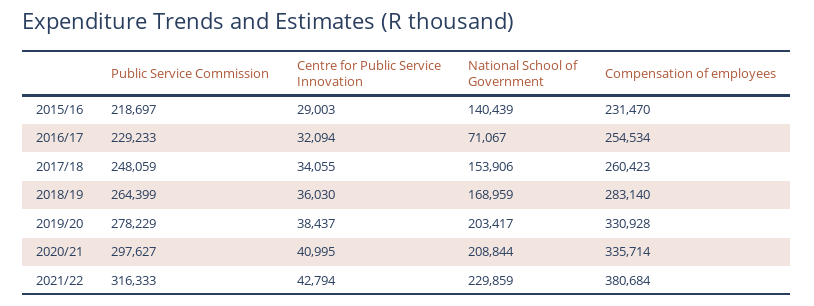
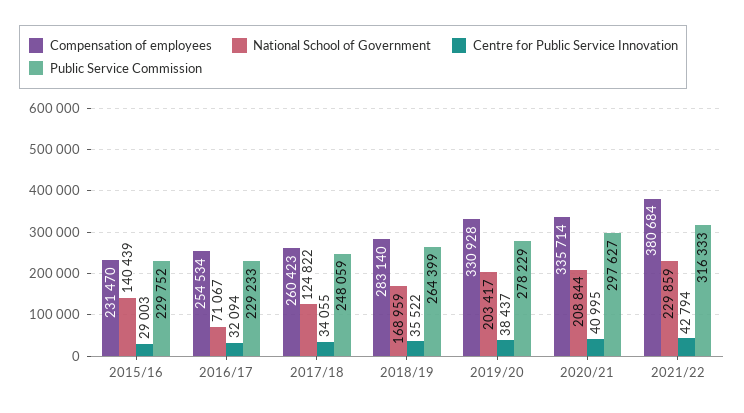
Public Service Commission, 2015/16: 218697 -> 229752
National School of Government, 2017/18: 153906 -> 124822
Centre for Public Service Innovation, 2018/19: 36030 -> 35522

